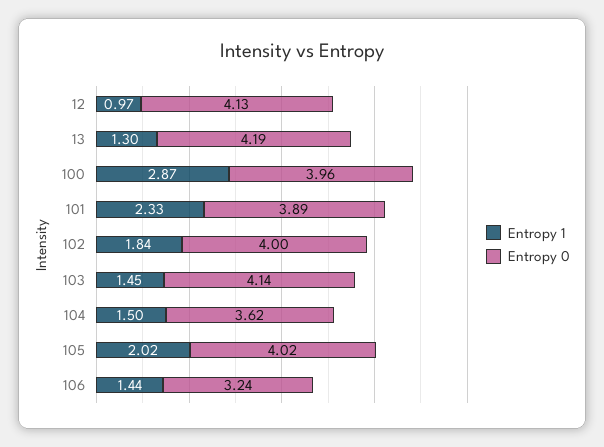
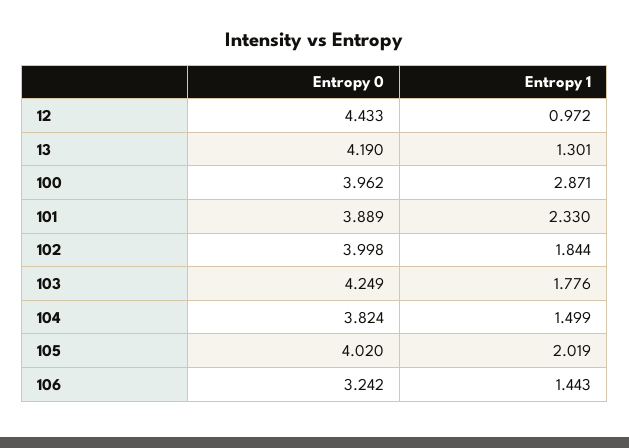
Entropy 0, 12: 4.13 -> 4.433
Entropy 1, 103: 1.45 -> 1.776
Entropy 0, 103: 4.14 -> 4.249
Entropy 0, 104: 3.62 -> 3.824

